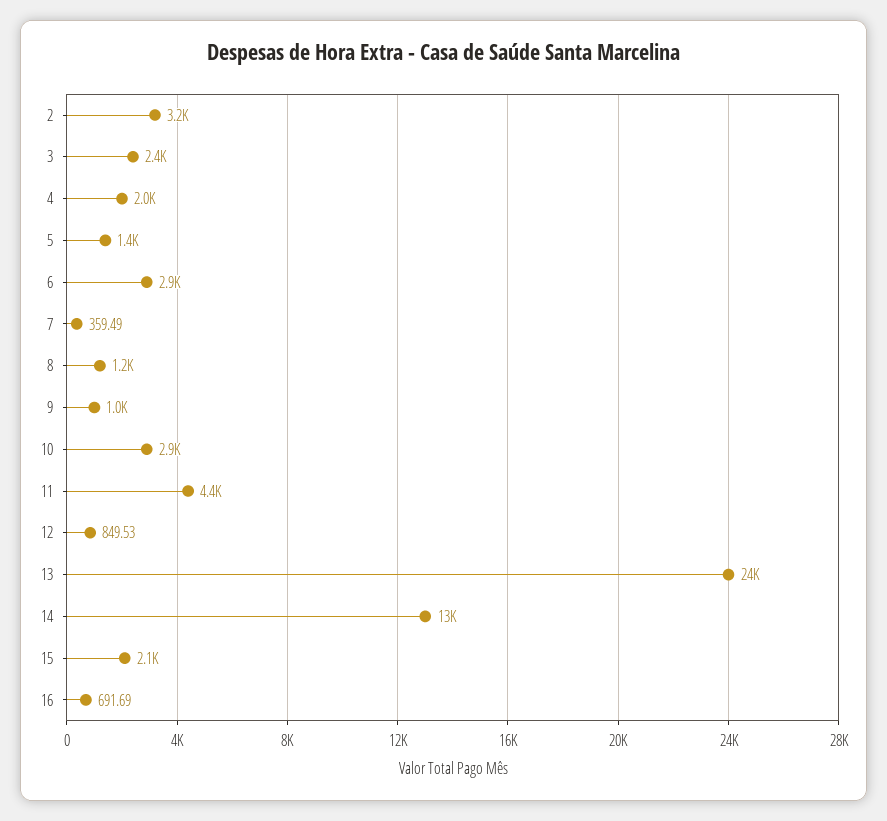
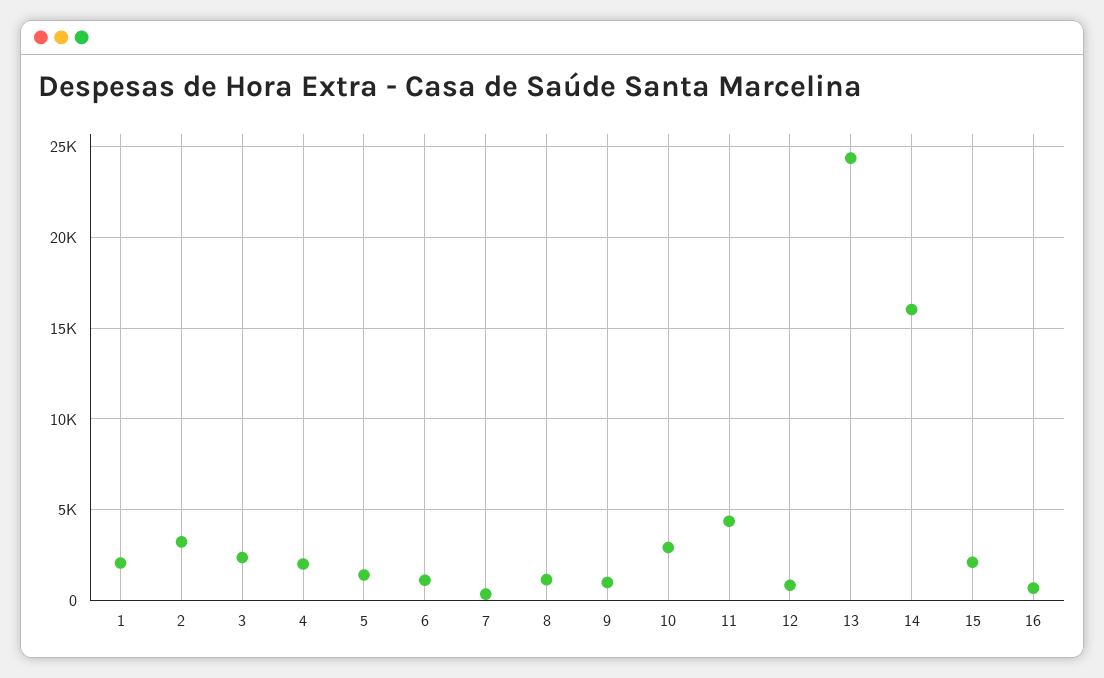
6: 2900 -> 1000
14: 13000 -> 16000
1: none -> 2000

